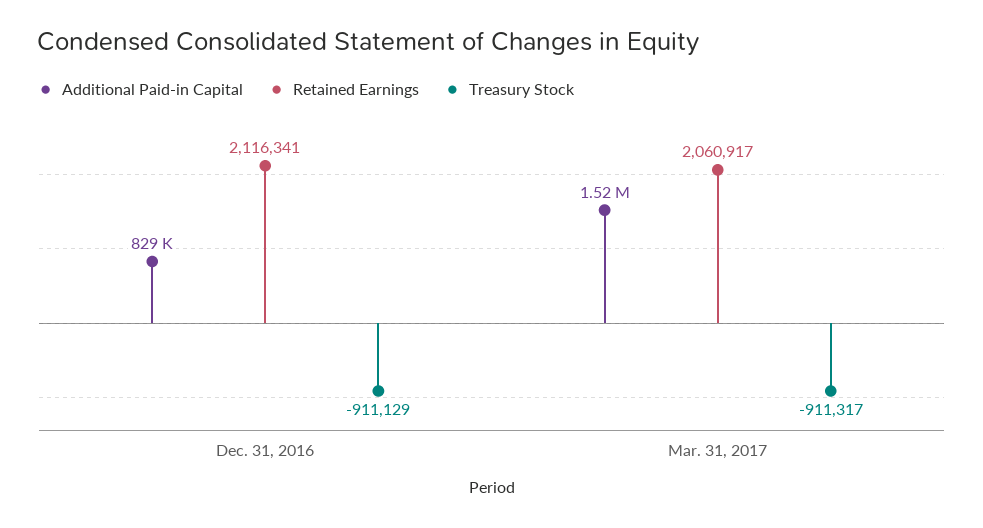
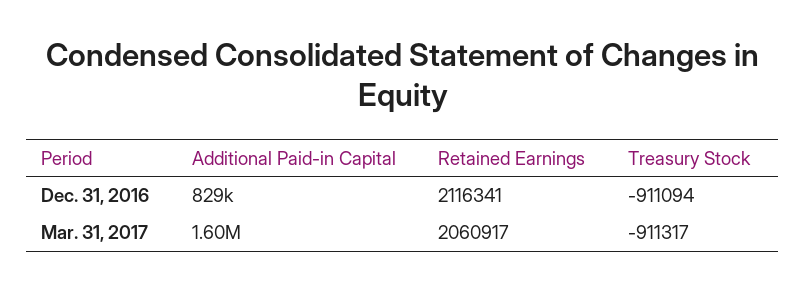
Treasury Stock, Dec. 31, 2016: -911129 -> -911094
Additional Paid-in Capital, Mar. 31, 2017: 1520000 -> 1600000

